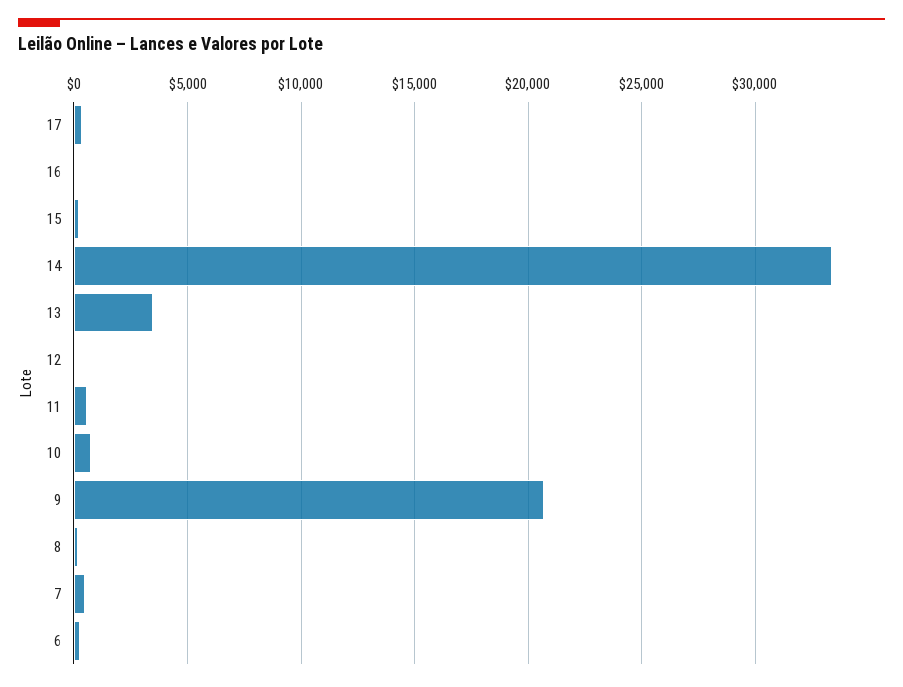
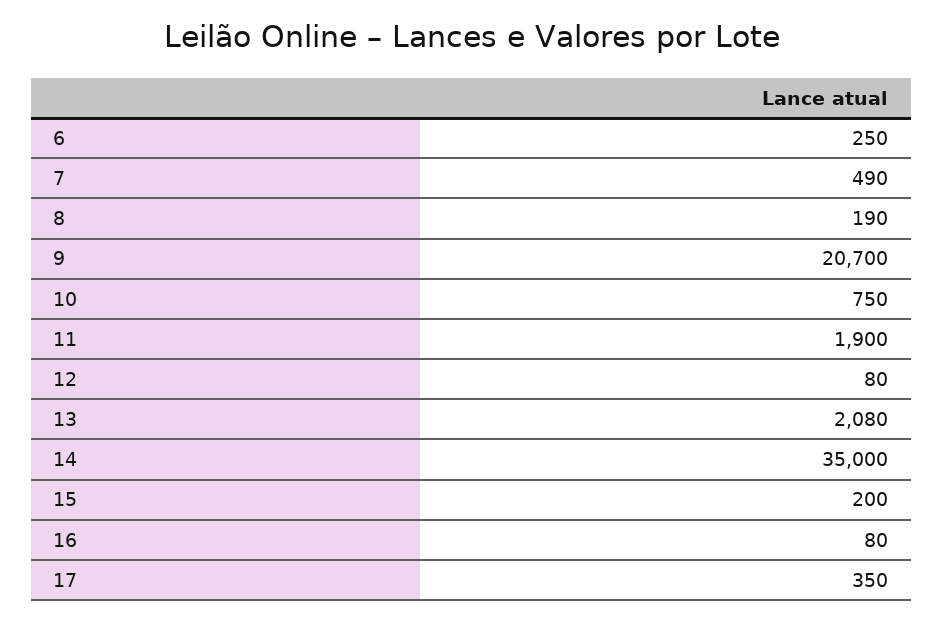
14: 33500 -> 35000
13: 3500 -> 2080
11: 500 -> 1900

